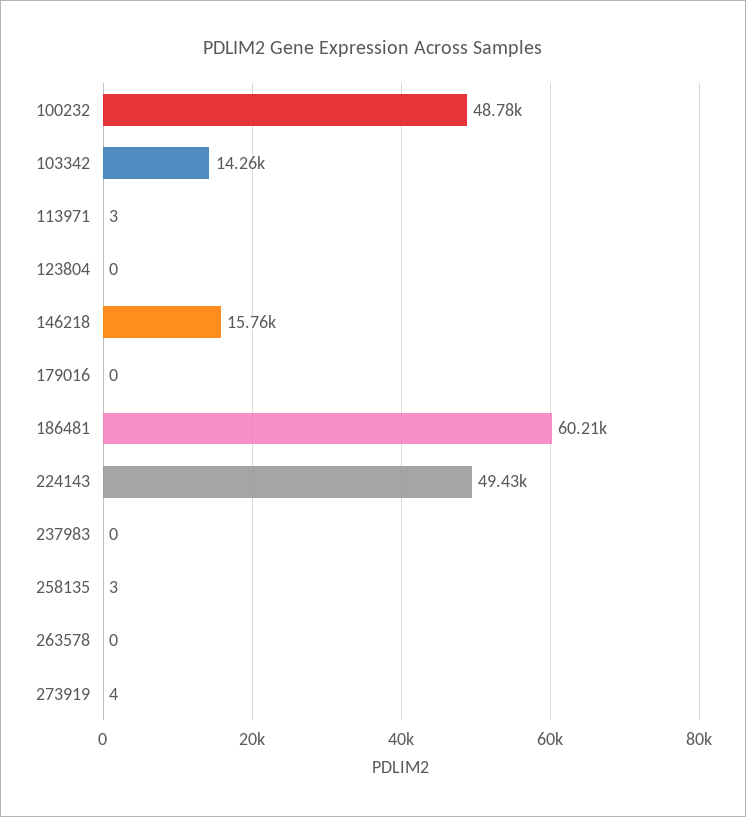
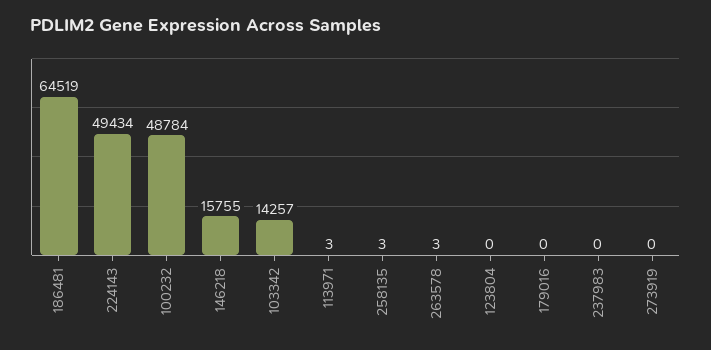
186481: 60210 -> 64519
263578: 0 -> 3
273919: 4 -> 0

